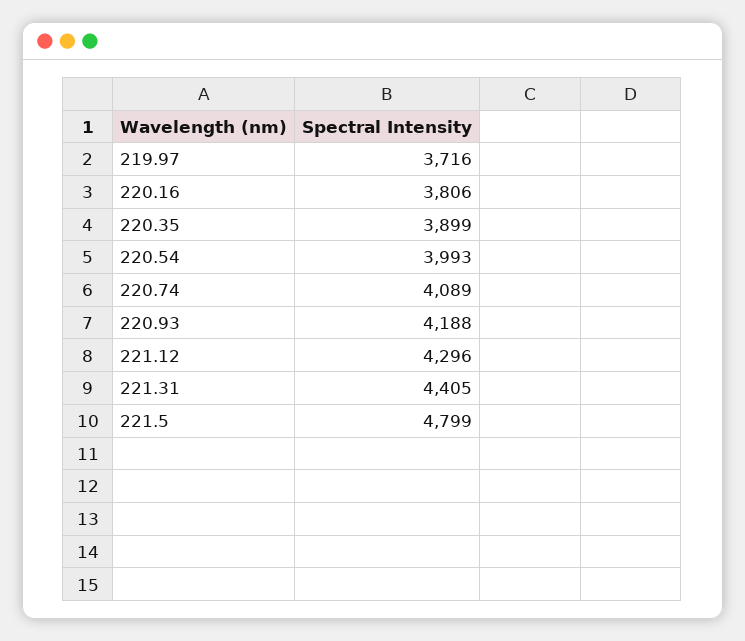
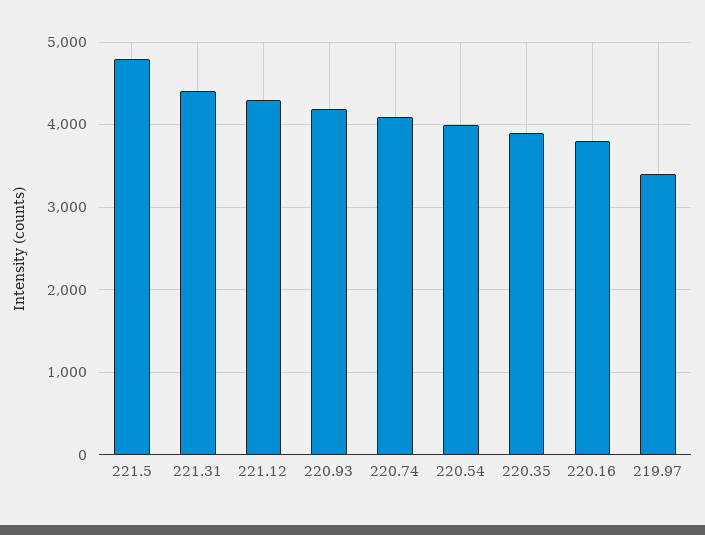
219.97: 3716 -> 3400

